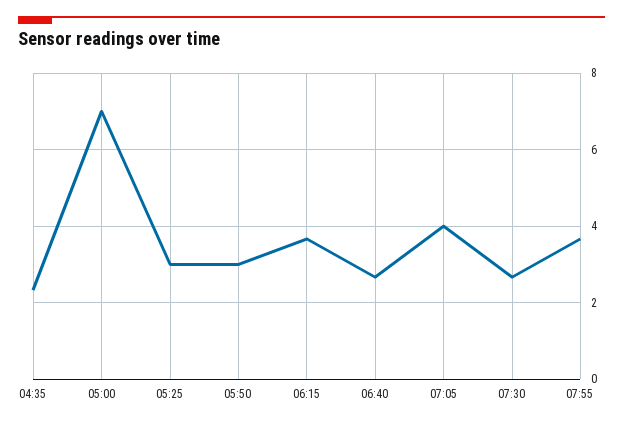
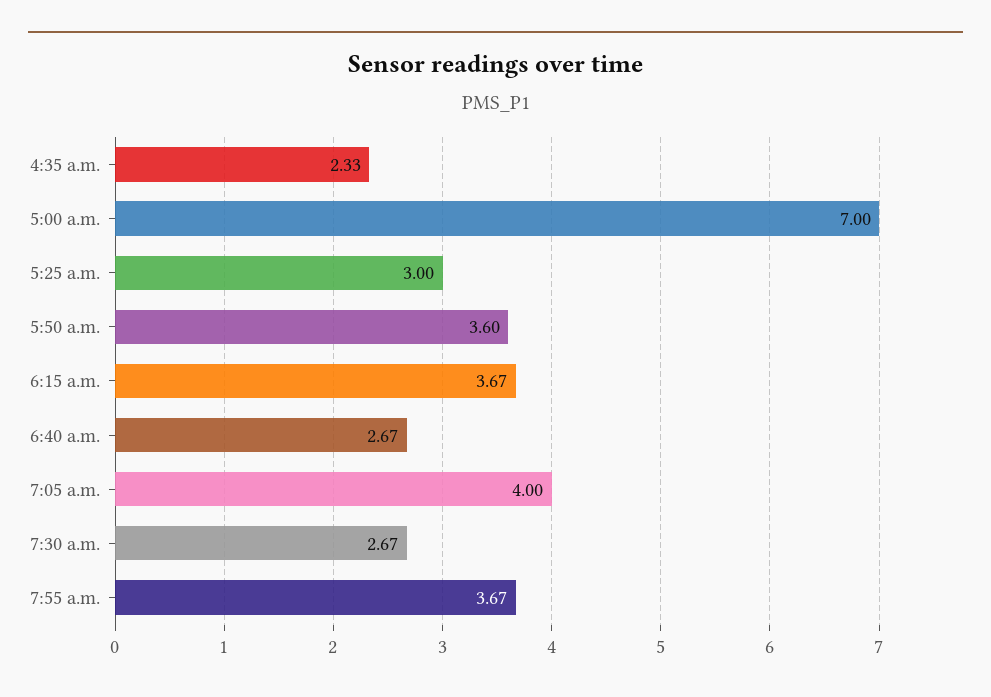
05:50: 3 -> 3.6

